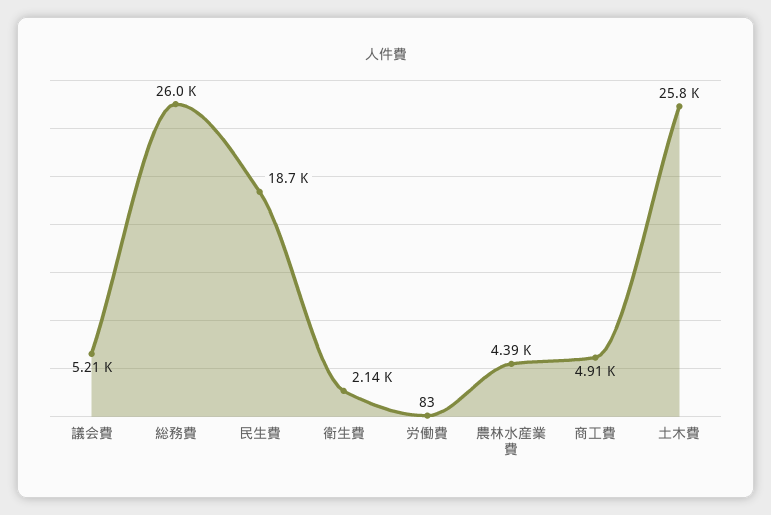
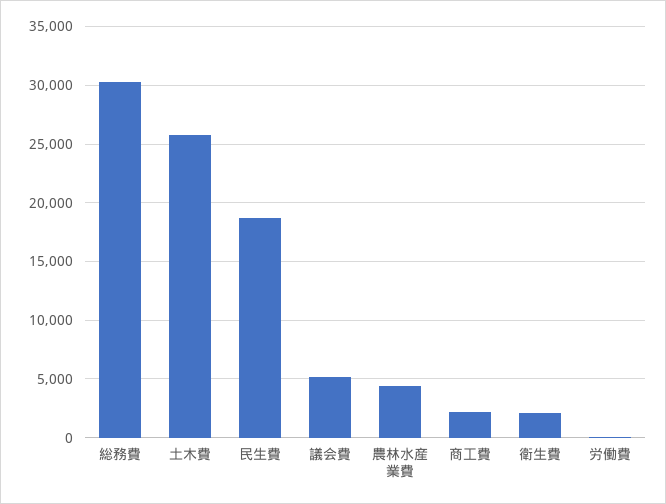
総務費: 26000 -> 30000
商工費: 4910 -> 2000

